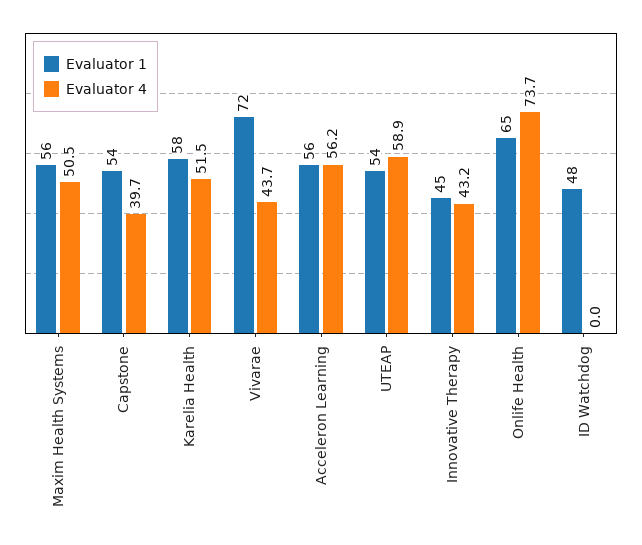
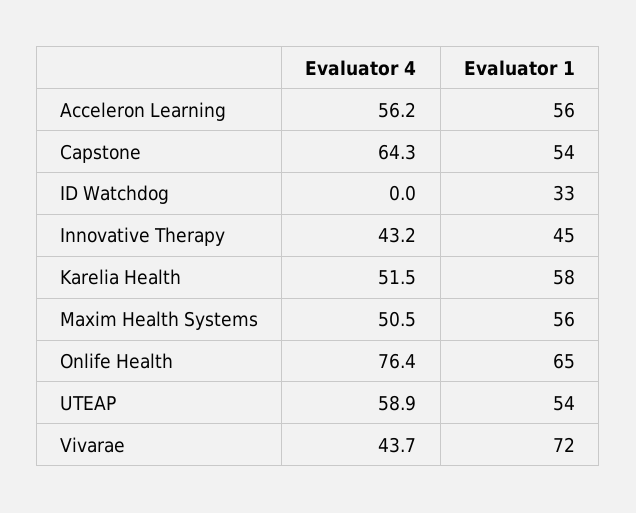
Evaluator 4, Capstone: 39.7 -> 64.3
Evaluator 4, Onlife Health: 73.7 -> 76.4
Evaluator 1, ID Watchdog: 48 -> 33

